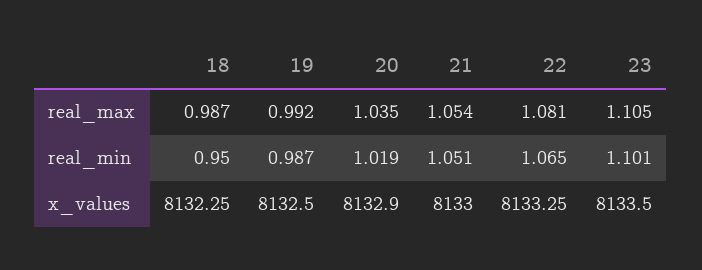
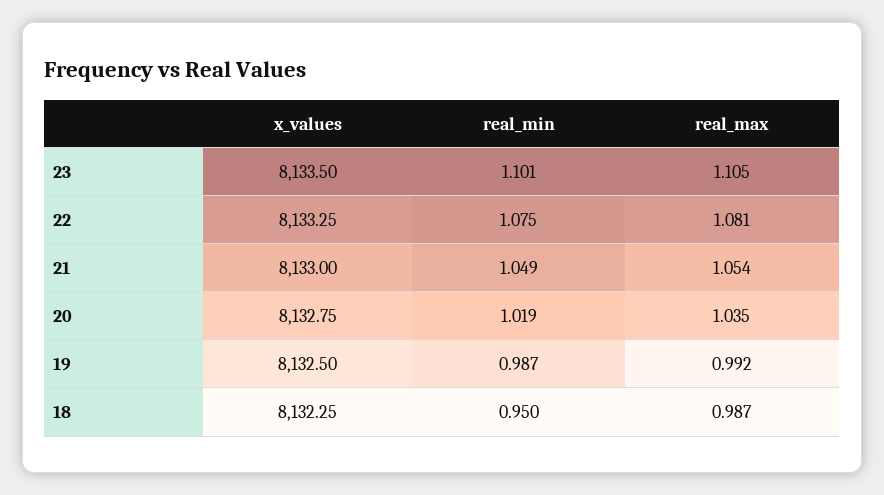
21, real_min: 1.051 -> 1.049
22, real_min: 1.065 -> 1.075
20, x_values: 8132.9 -> 8132.75

